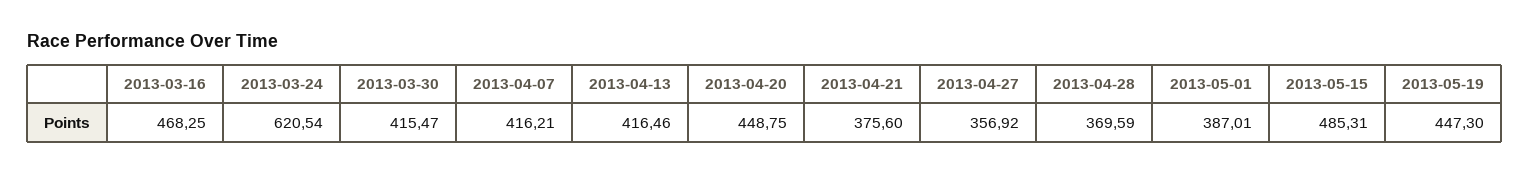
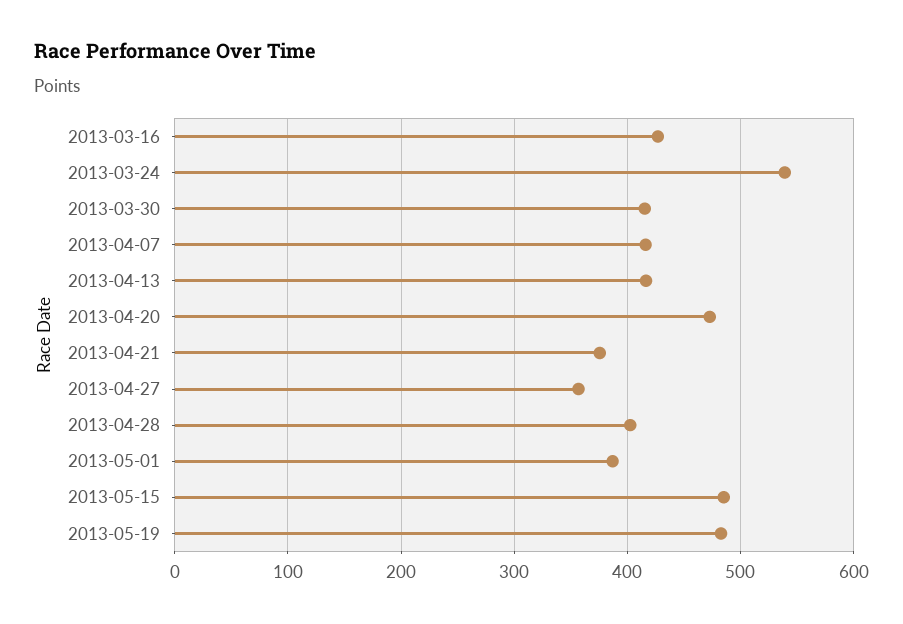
2013-03-16: 468.25 -> 430
2013-03-24: 620.54 -> 540
2013-04-20: 448.75 -> 470
2013-04-28: 369.59 -> 400
2013-05-19: 447.3 -> 480

